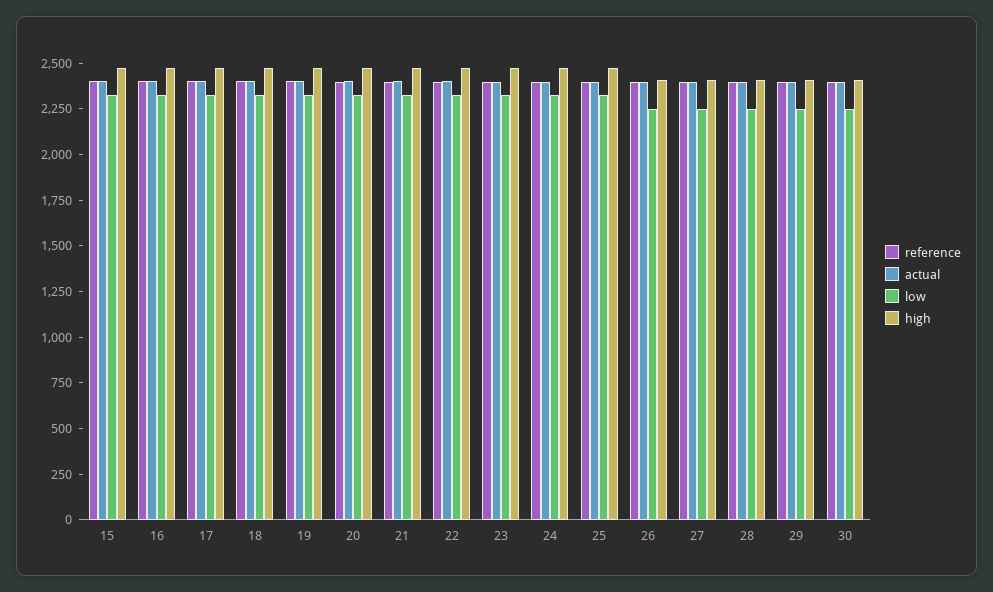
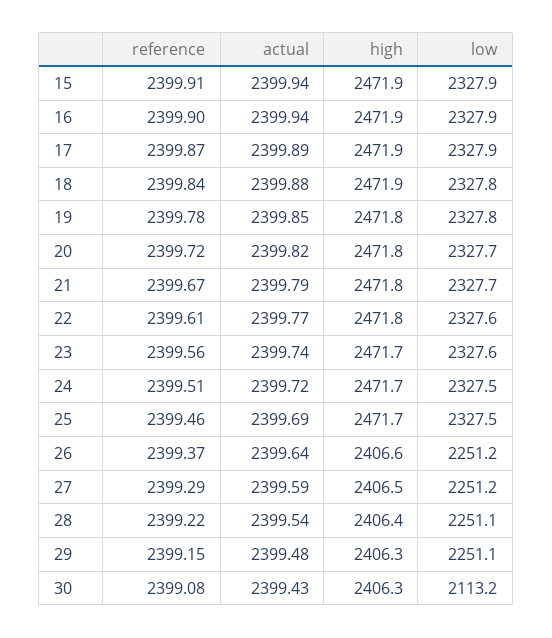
low, 30: 2250 -> 2113.2

